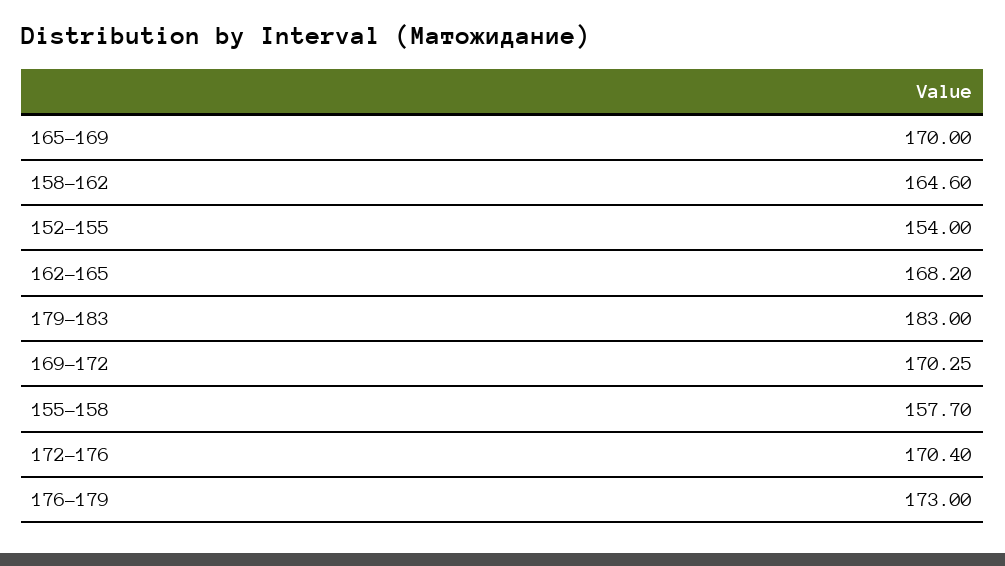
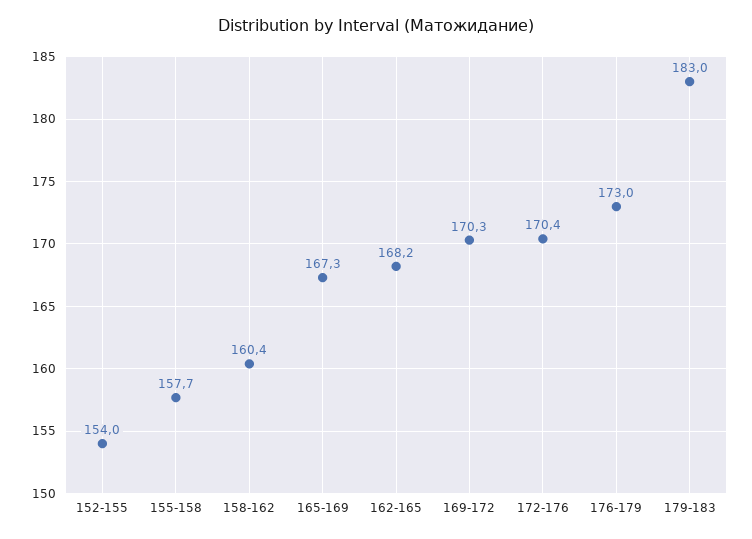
165-169: 170 -> 167.3
158-162: 164.6 -> 160.4

